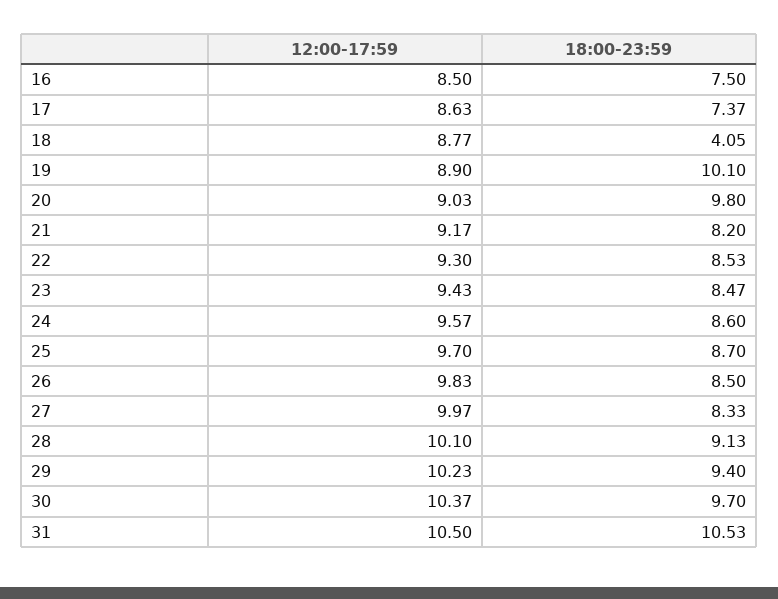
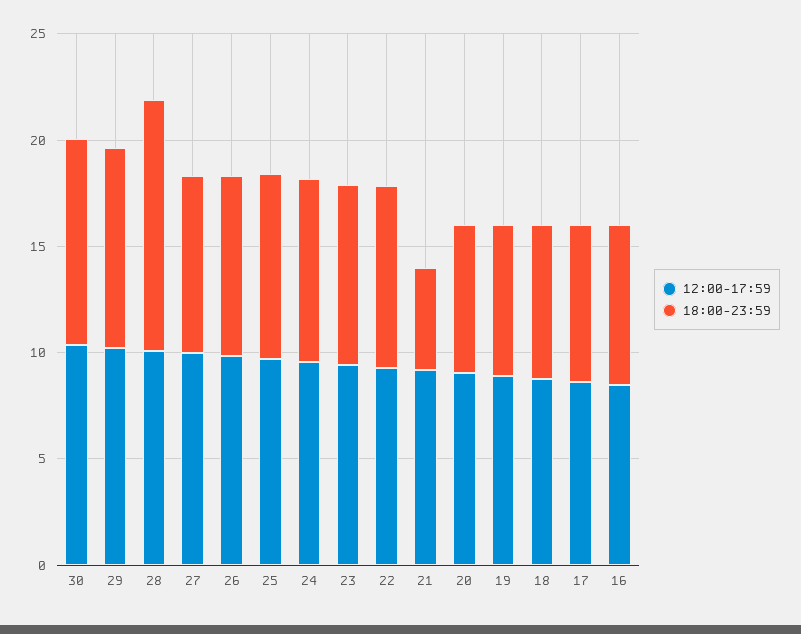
18:00-23:59, 18: 4.05 -> 7
18:00-23:59, 19: 10.1 -> 7
18:00-23:59, 20: 9.8 -> 7
18:00-23:59, 21: 8.2 -> 5
18:00-23:59, 28: 9.13 -> 12
12:00-17:59, 31: 10.5 -> none
18:00-23:59, 31: 10.53 -> none

